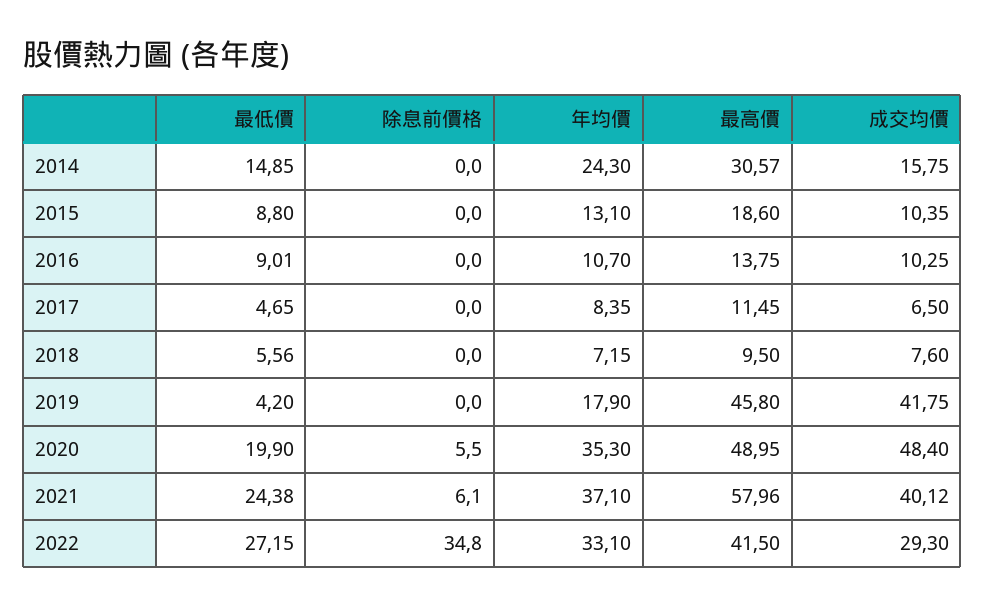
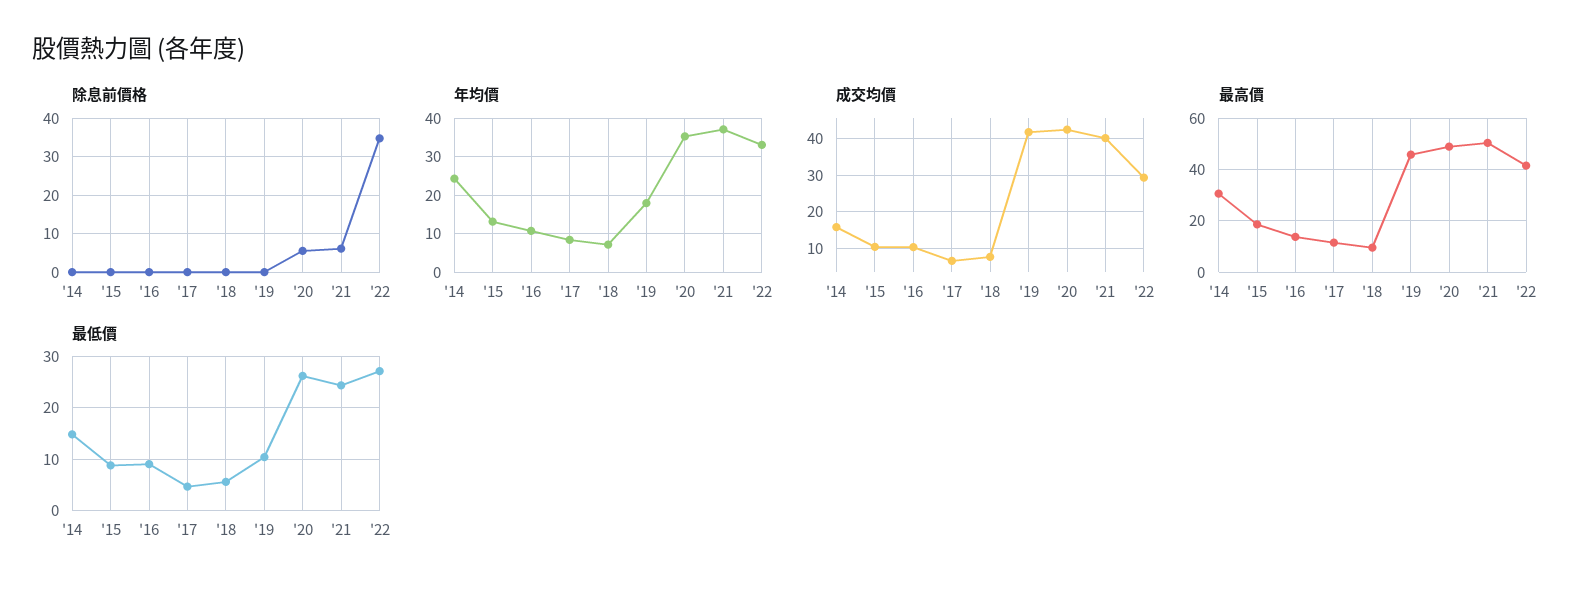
最低價, 2019: 4.2 -> 10
最低價, 2020: 19.9 -> 26
成交均價, 2020: 48.4 -> 42
最高價, 2021: 57.96 -> 50

